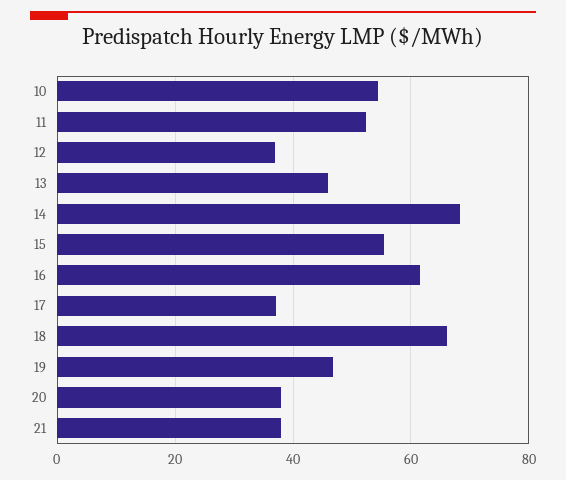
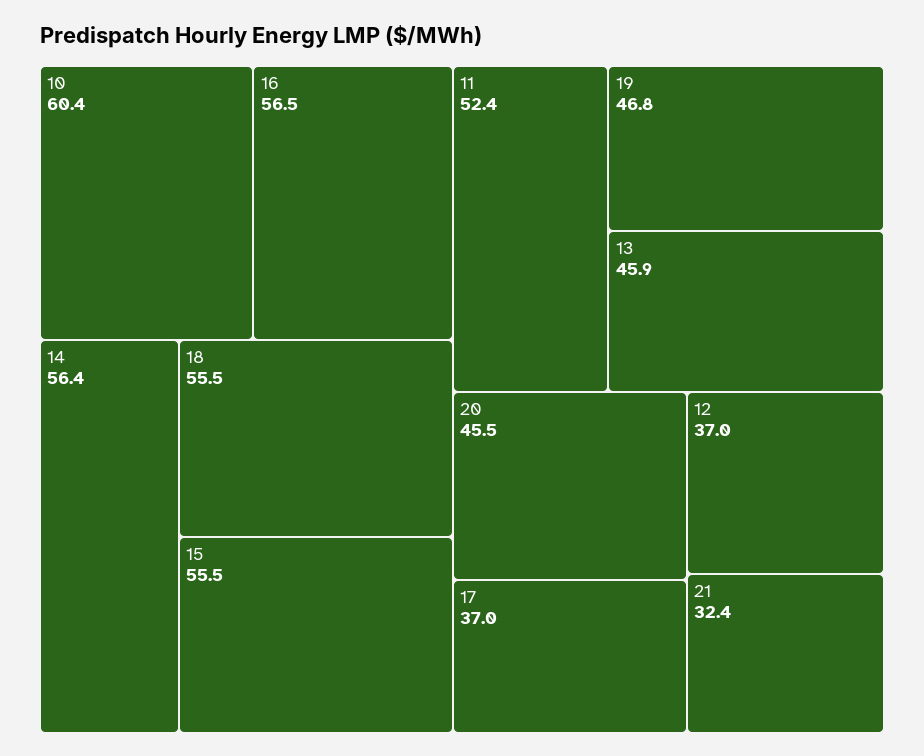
10: 54 -> 60.4
14: 68 -> 56.4
16: 62 -> 56.5
18: 66 -> 55.5
20: 38 -> 45.5
21: 38 -> 32.4

